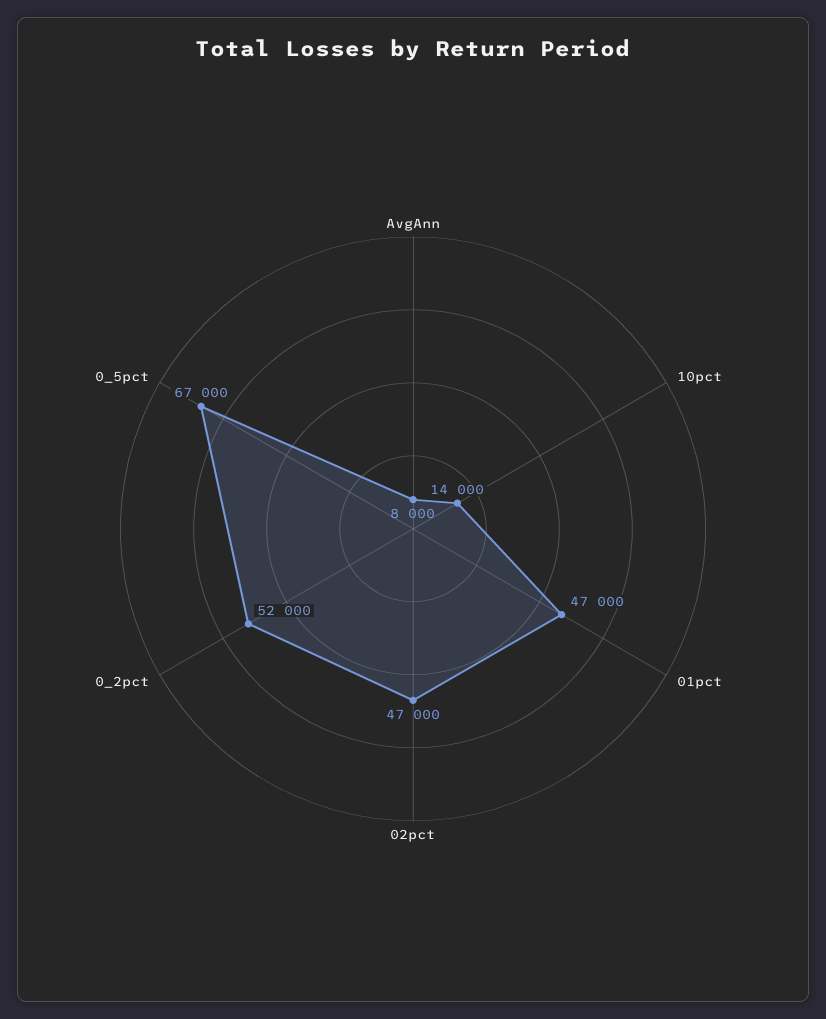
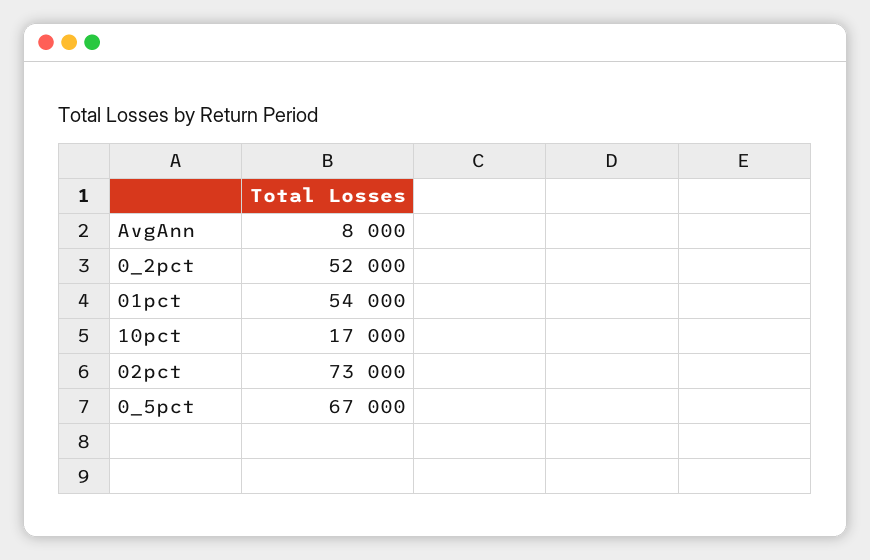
10pct: 14000 -> 17000
01pct: 47000 -> 54000
02pct: 47000 -> 73000

